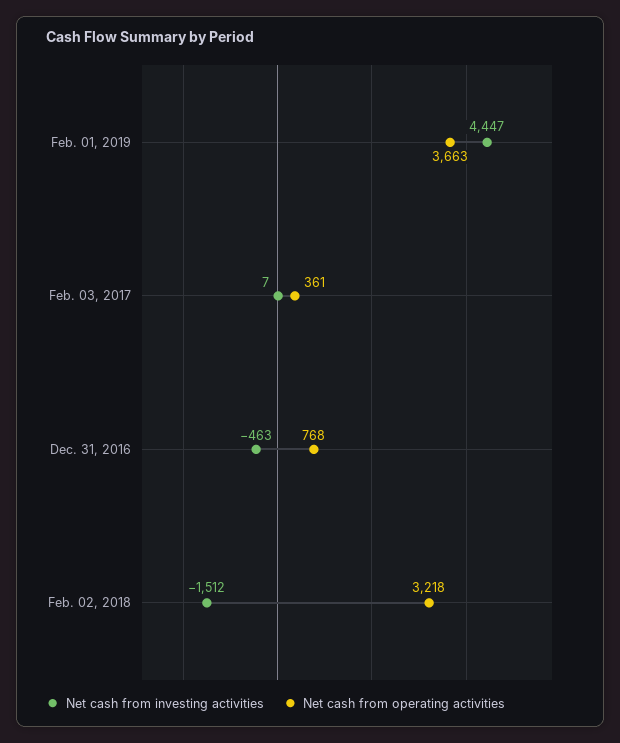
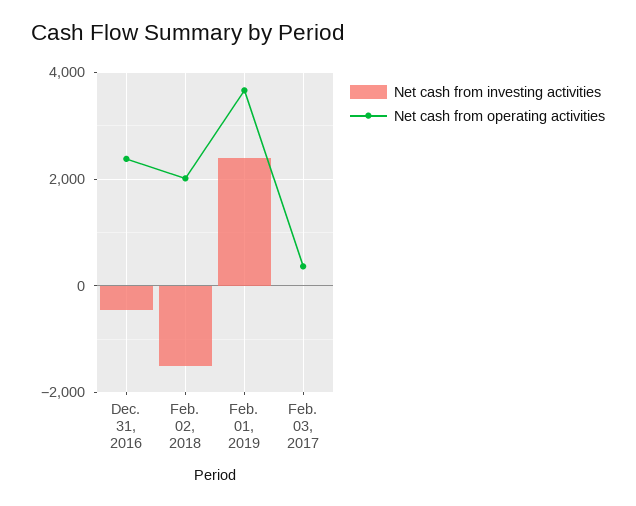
Net cash from investing activities, Feb. 01, 2019: 4447 -> 2400
Net cash from operating activities, Dec. 31, 2016: 768 -> 2400
Net cash from operating activities, Feb. 02, 2018: 3218 -> 2000

